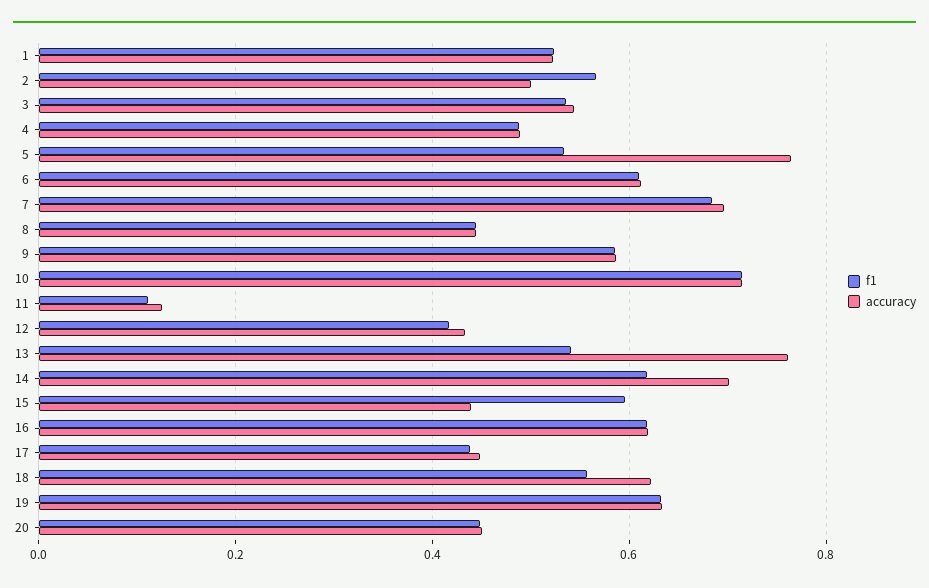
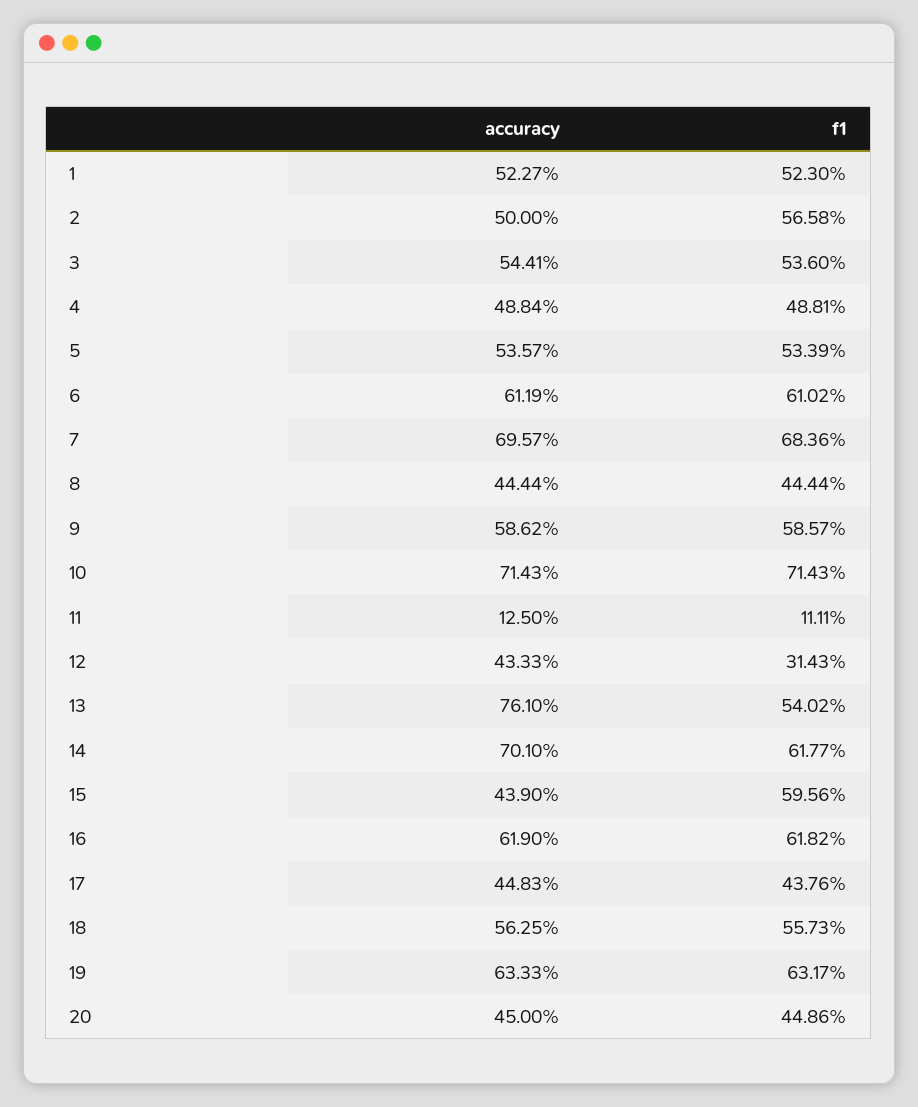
accuracy, 5: 0.76 -> 0.5357
f1, 12: 0.42 -> 0.3143
accuracy, 18: 0.62 -> 0.5625

